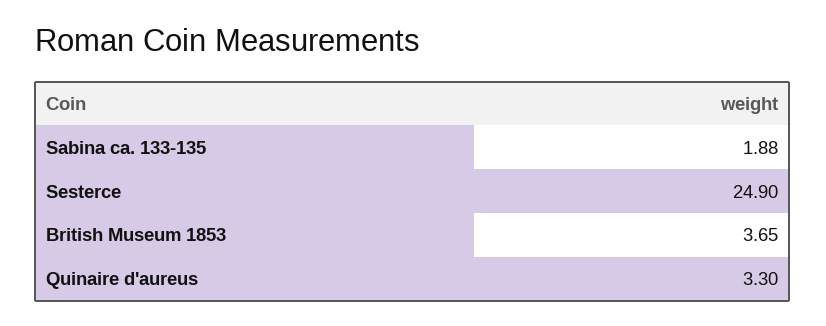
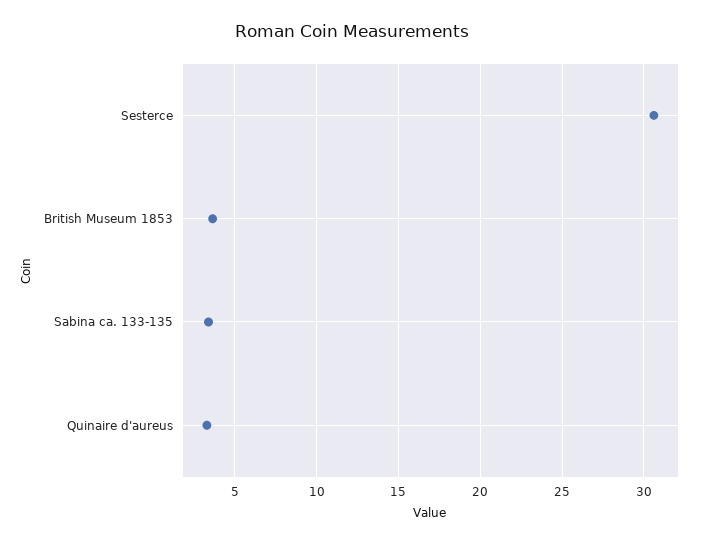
Sabina ca. 133-135: 1.88 -> 3.5
Sesterce: 24.9 -> 30.5

